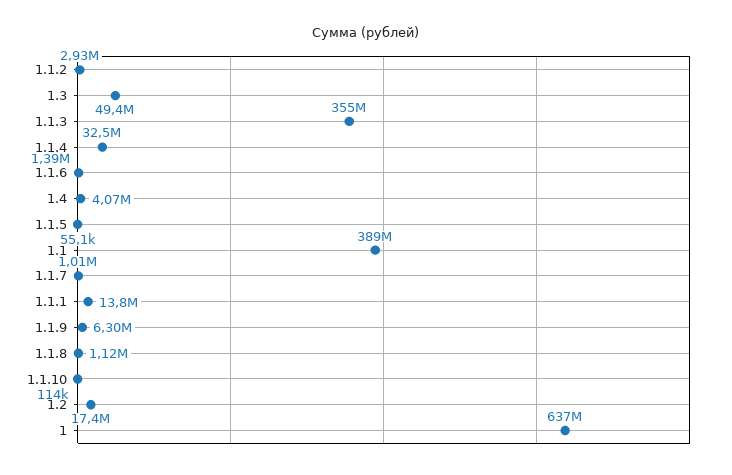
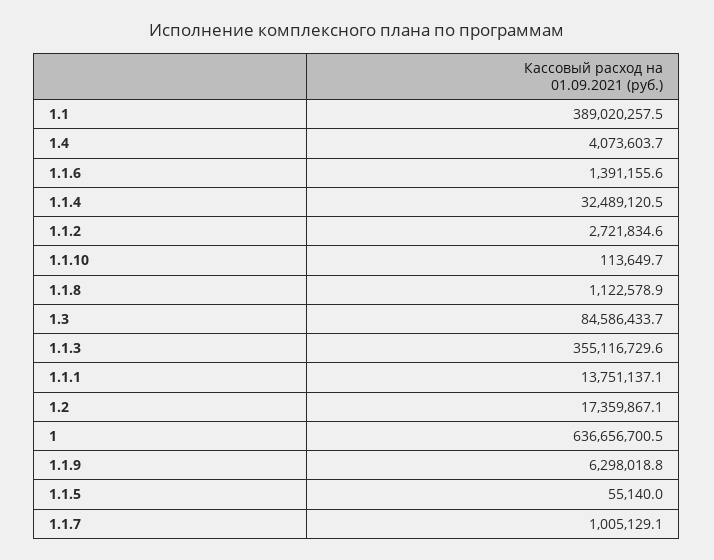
1.1.2: 2930000 -> 2721834.6
1.3: 49400000 -> 84586433.7

